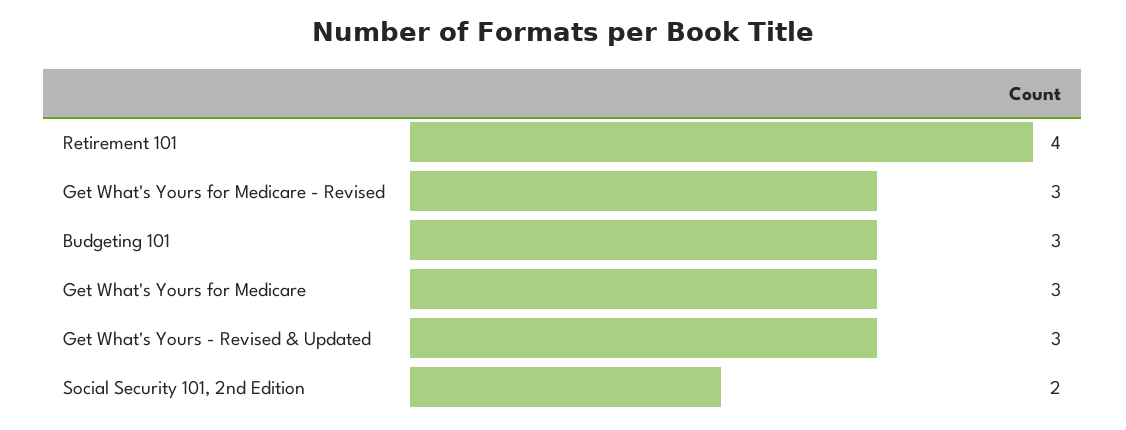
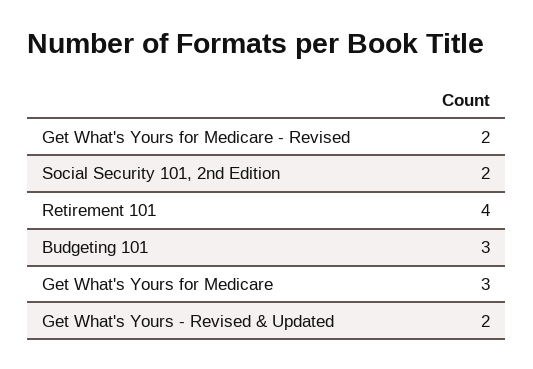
Get What's Yours for Medicare - Revised: 3 -> 2
Get What's Yours - Revised & Updated: 3 -> 2

